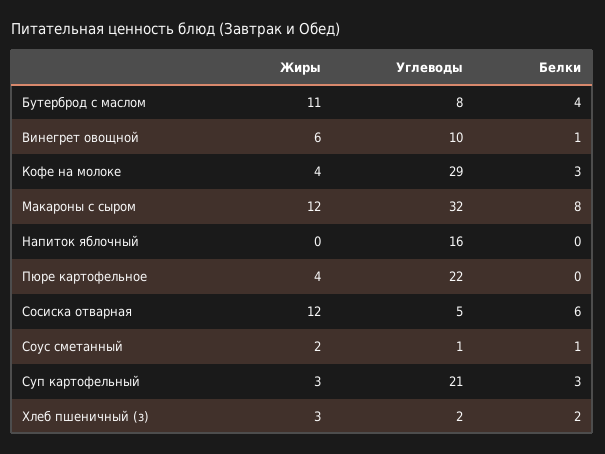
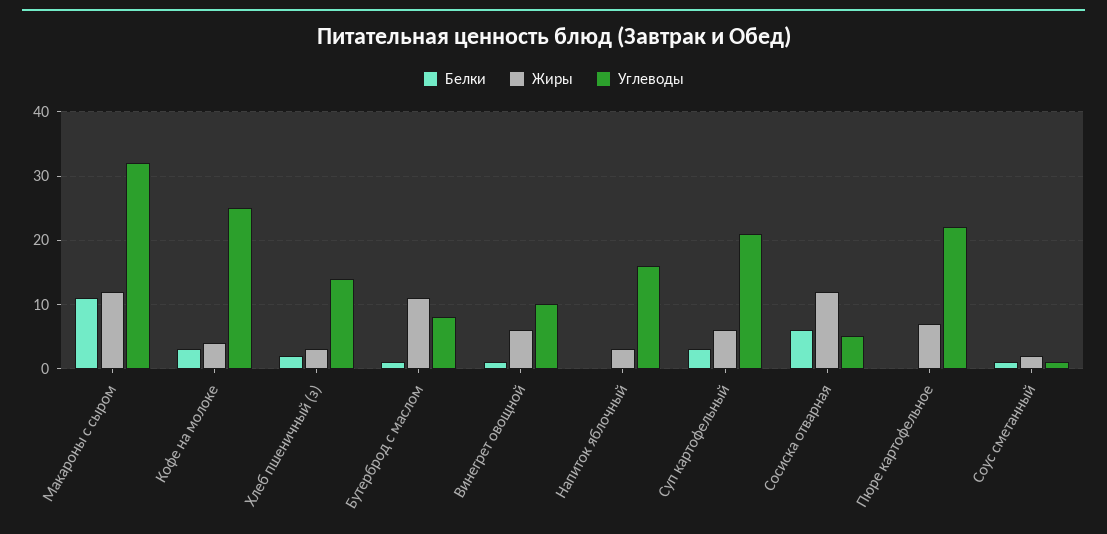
Белки, Бутерброд с маслом: 4 -> 1
Углеводы, Кофе на молоке: 29 -> 25
Белки, Макароны с сыром: 8 -> 11
Жиры, Напиток яблочный: 0 -> 3
Жиры, Пюре картофельное: 4 -> 7
Жиры, Суп картофельный: 3 -> 6
Углеводы, Хлеб пшеничный (з): 2 -> 14

